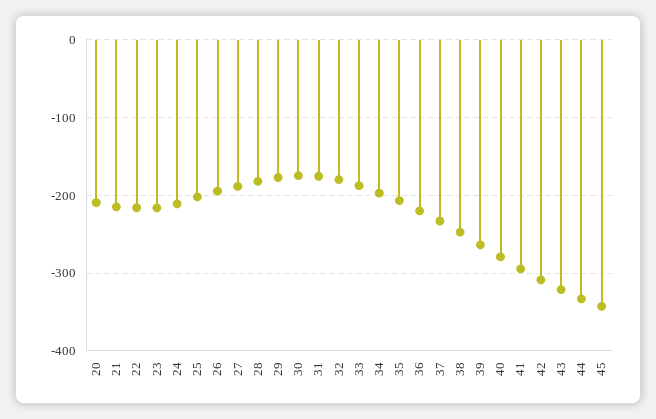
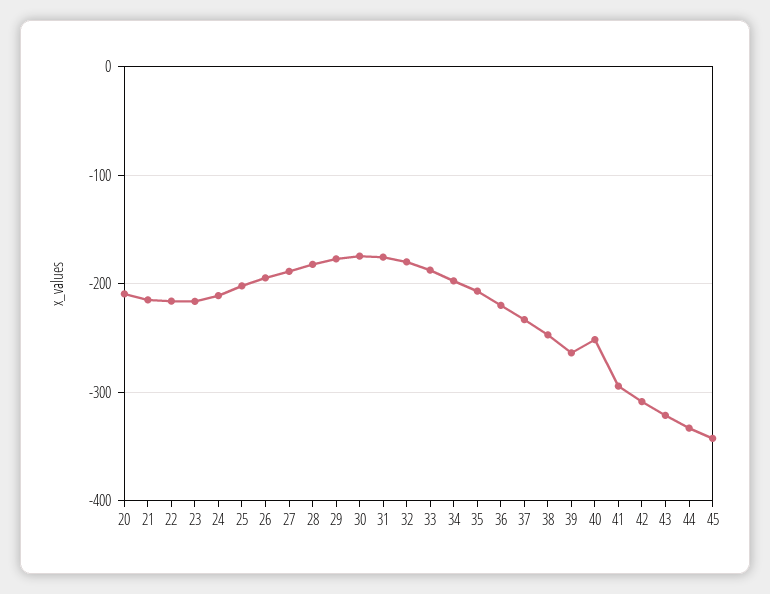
40: -280 -> -250

